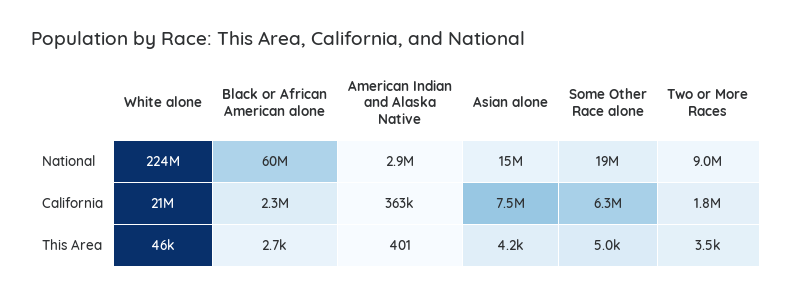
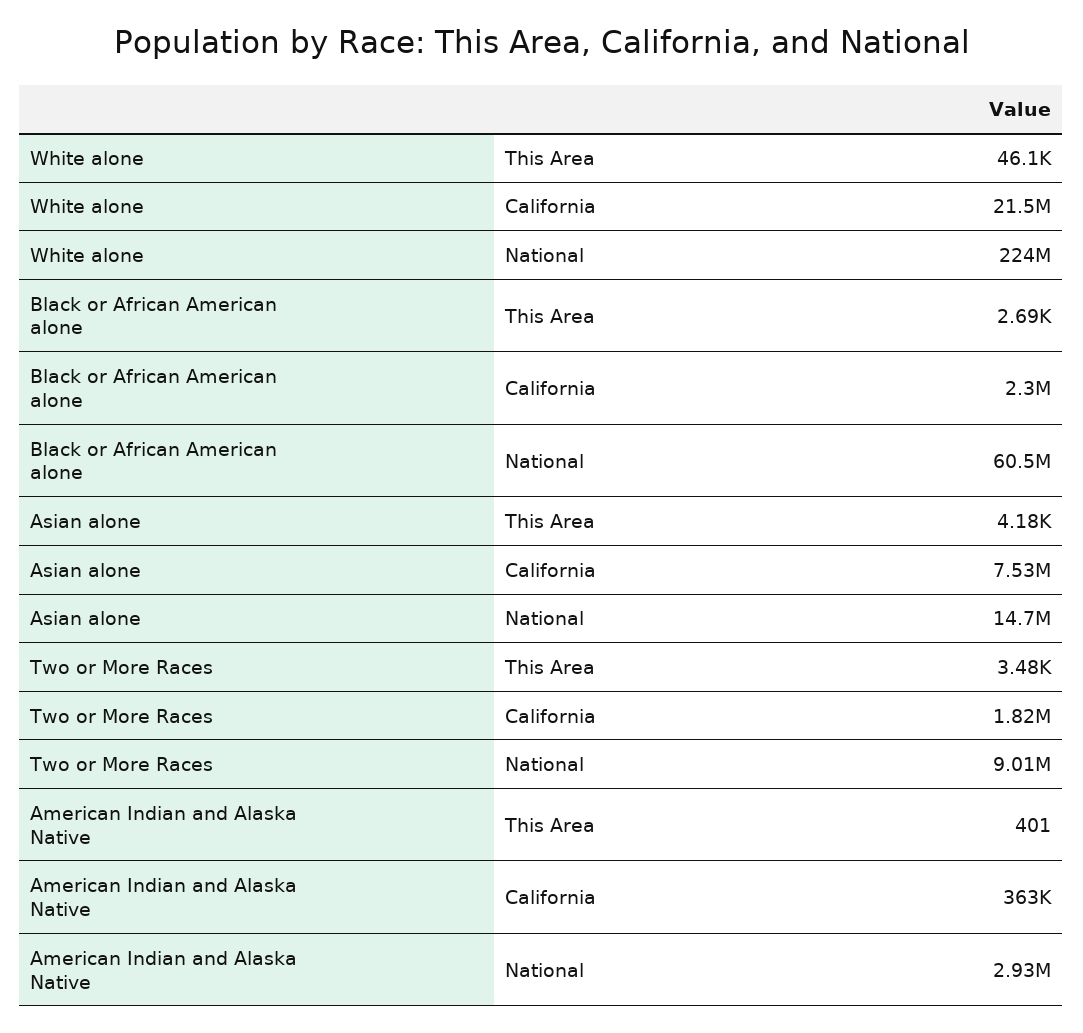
Some Other Race alone, National: 19000000 -> none
Some Other Race alone, California: 6300000 -> none
Some Other Race alone, This Area: 5000 -> none

